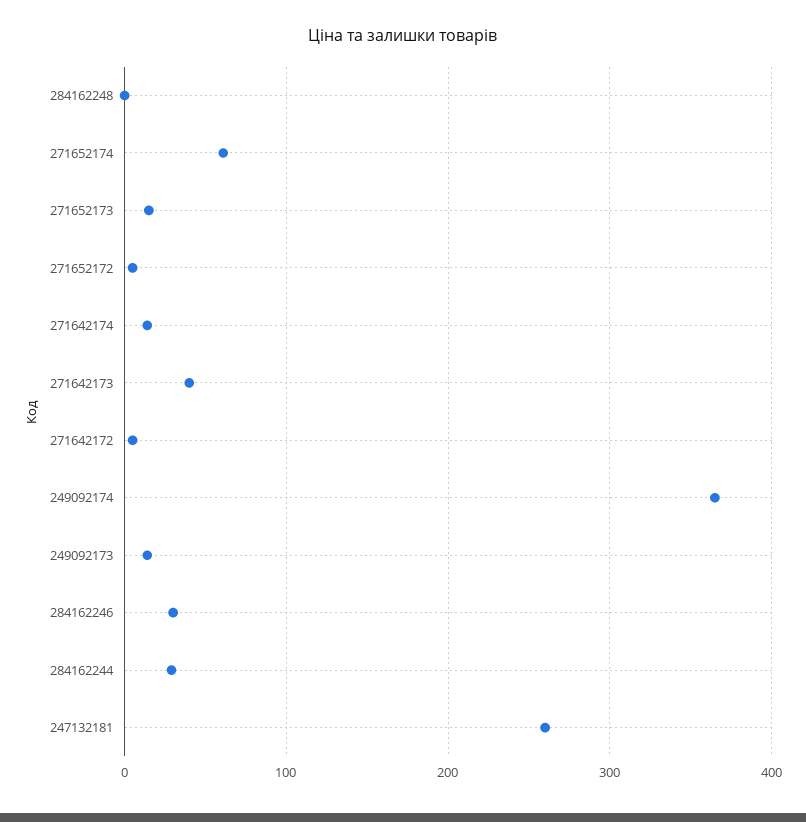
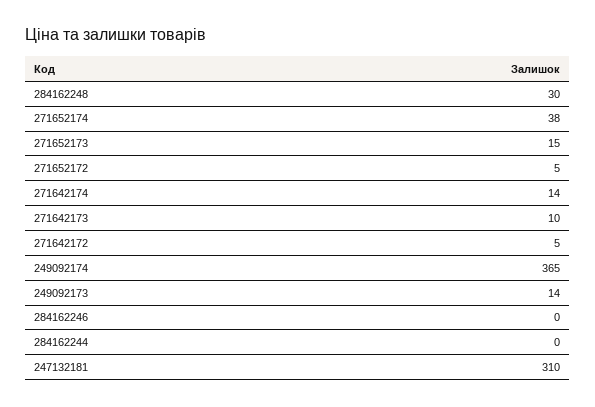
284162248: 0 -> 30
271652174: 60 -> 38
271642173: 40 -> 10
284162246: 30 -> 0
284162244: 30 -> 0
247132181: 260 -> 310

